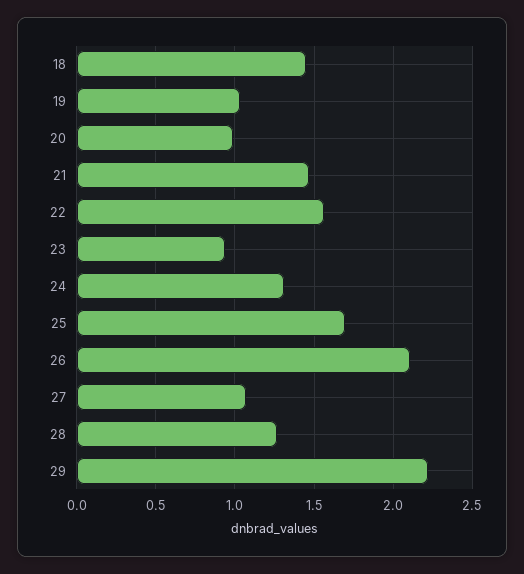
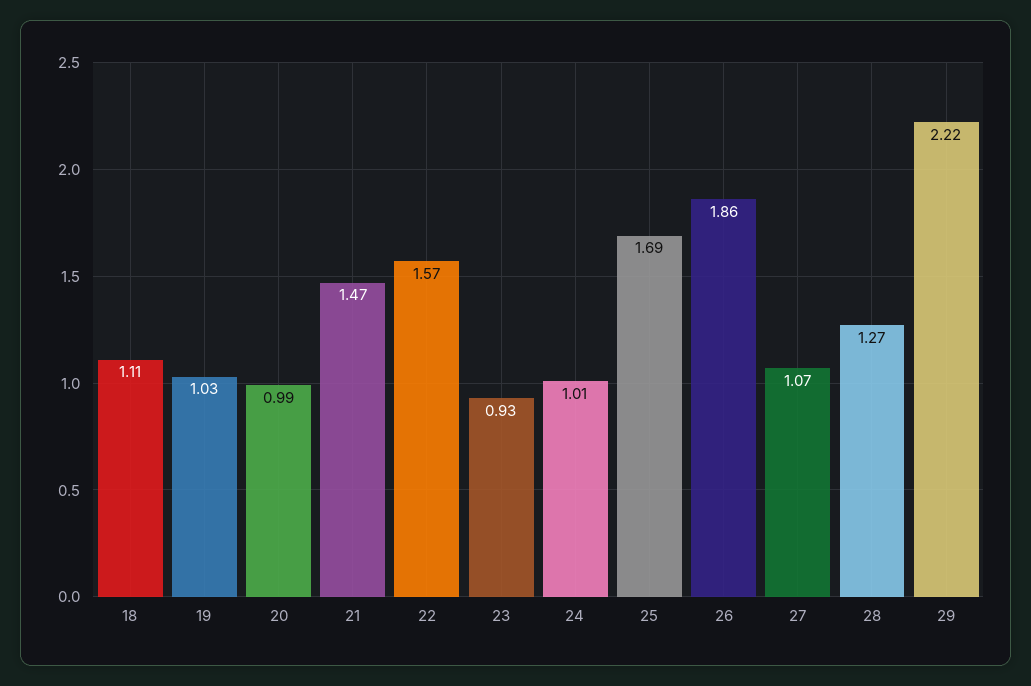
18: 1.45 -> 1.11
24: 1.3 -> 1.01
26: 2.1 -> 1.86

